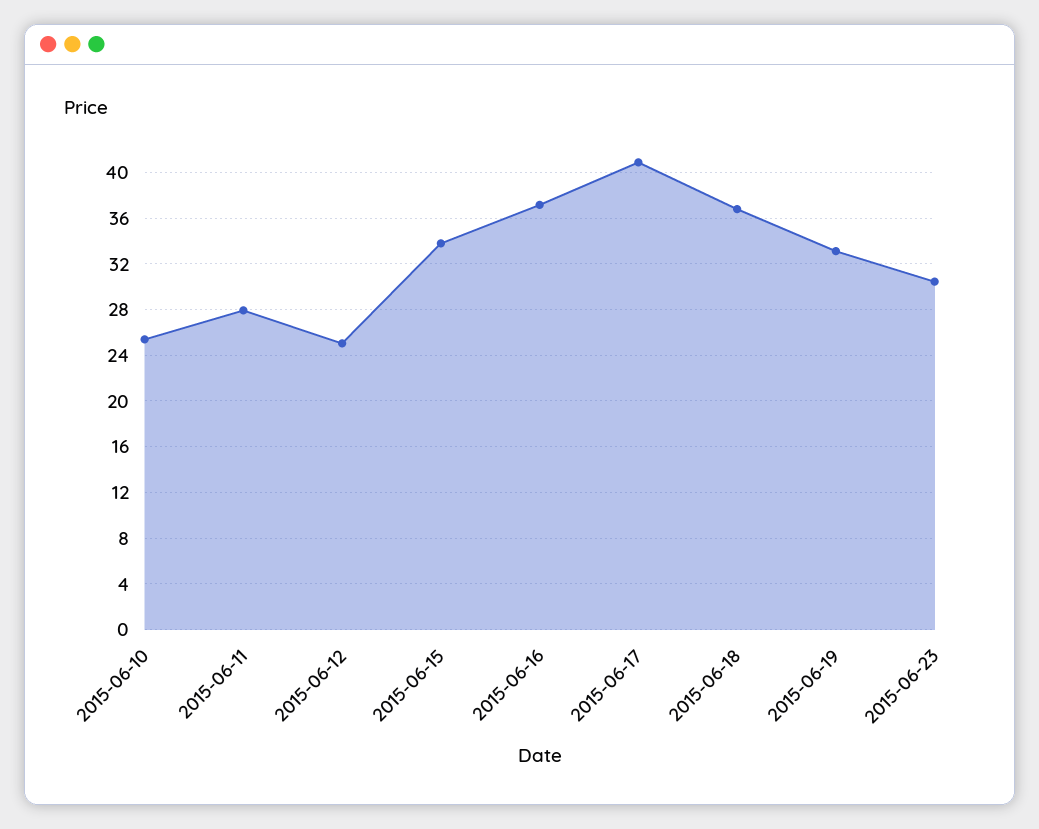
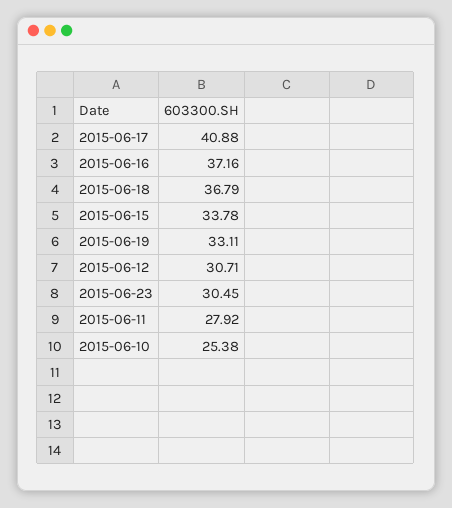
2015-06-12: 25 -> 30.71

